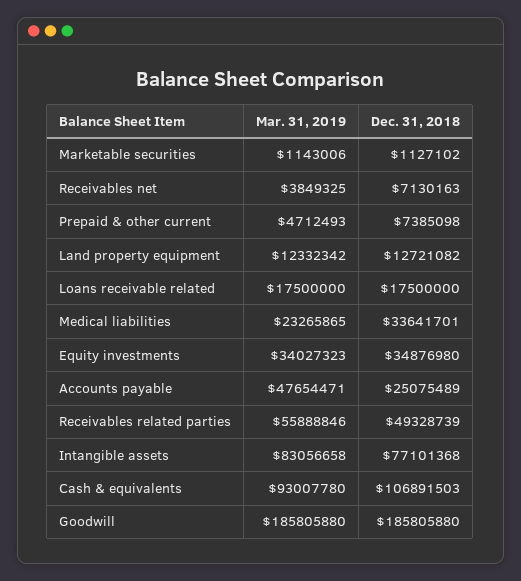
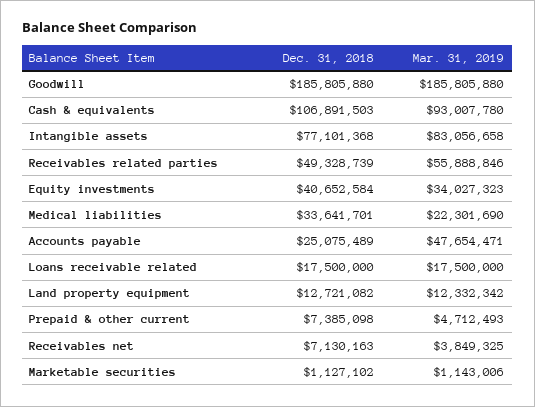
Mar. 31, 2019, Medical liabilities: 23265865 -> 22301690
Dec. 31, 2018, Equity investments: 34876980 -> 40652584

